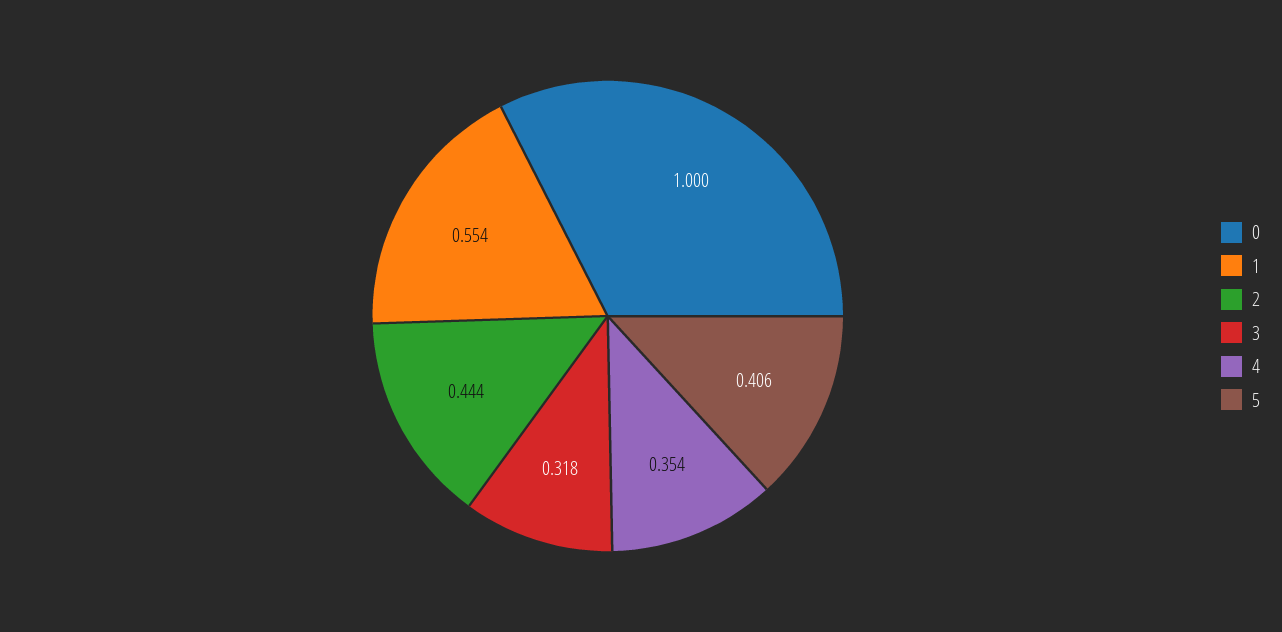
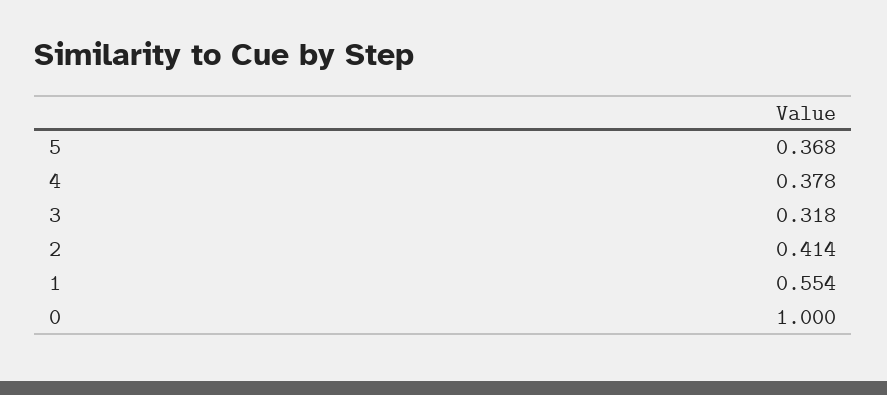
2: 0.444 -> 0.414
4: 0.354 -> 0.378
5: 0.406 -> 0.368

